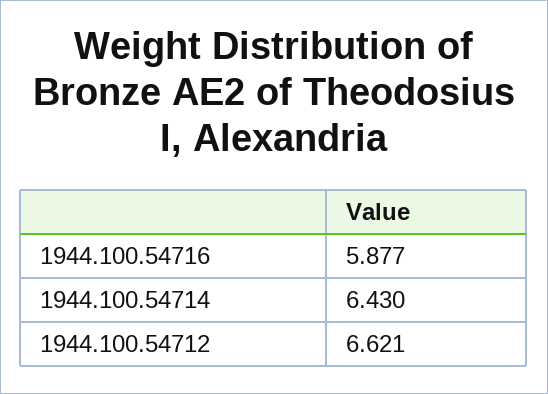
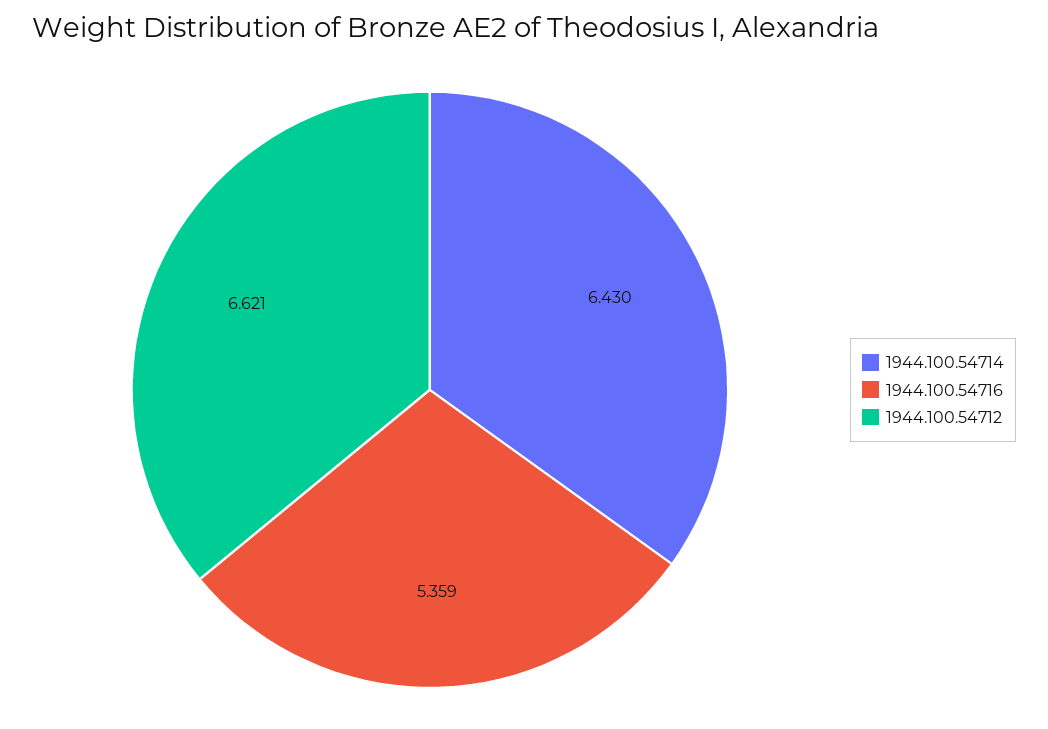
1944.100.54716: 5.877 -> 5.359

